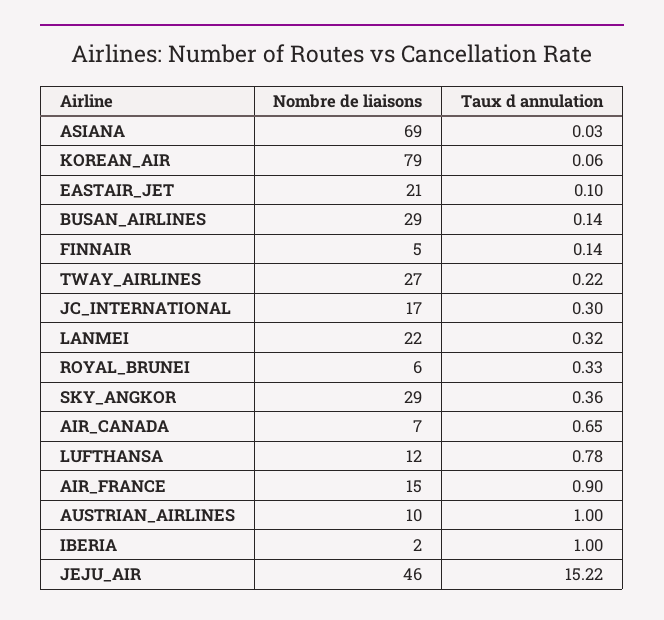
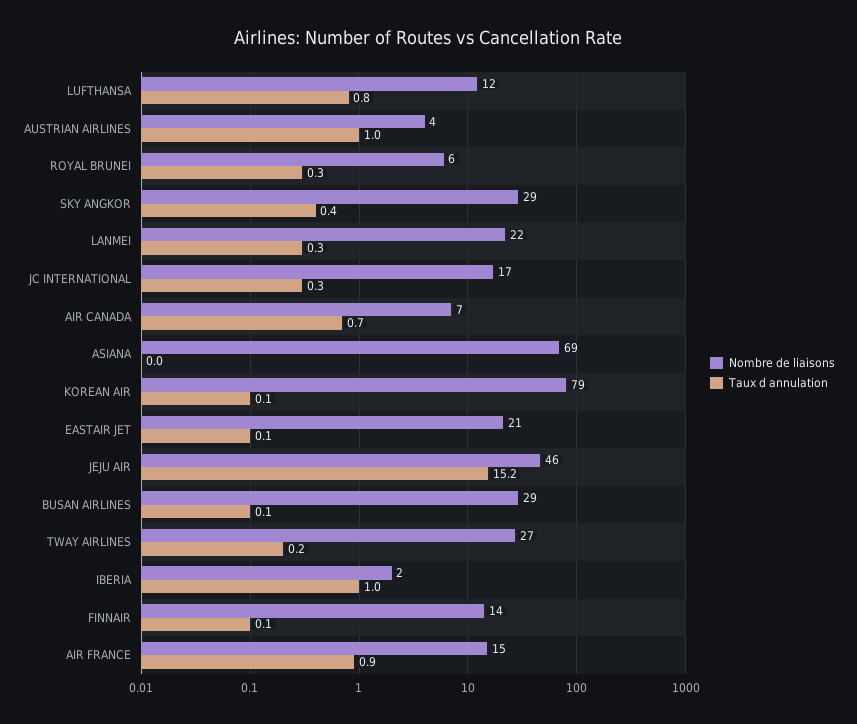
Nombre de liaisons, FINNAIR: 5 -> 14
Nombre de liaisons, AUSTRIAN_AIRLINES: 10 -> 4

